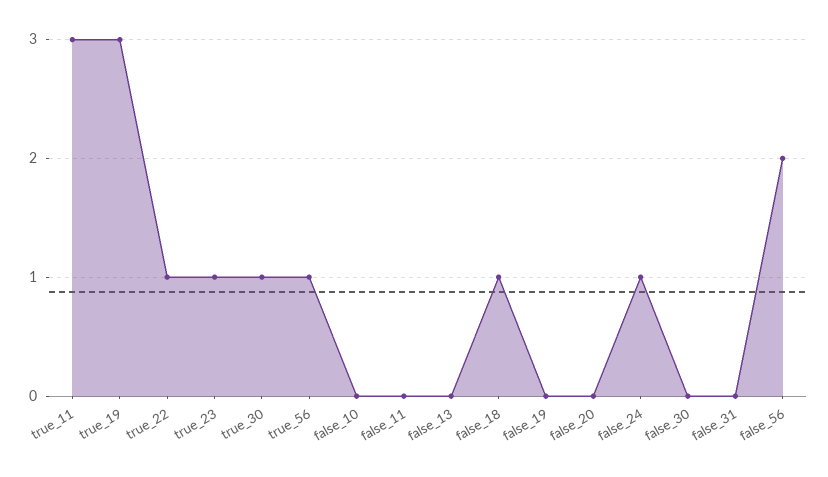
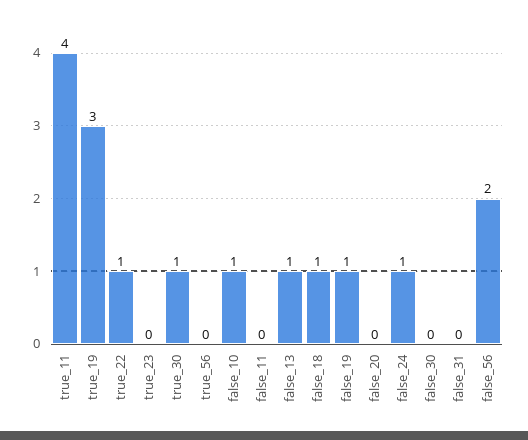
true_11: 3 -> 4
true_23: 1 -> 0
true_56: 1 -> 0
false_10: 0 -> 1
false_13: 0 -> 1
false_19: 0 -> 1

